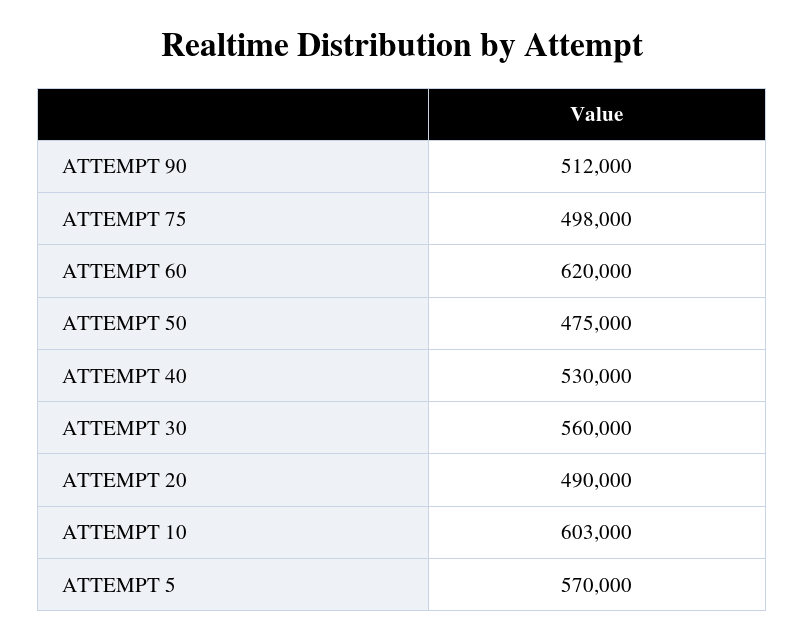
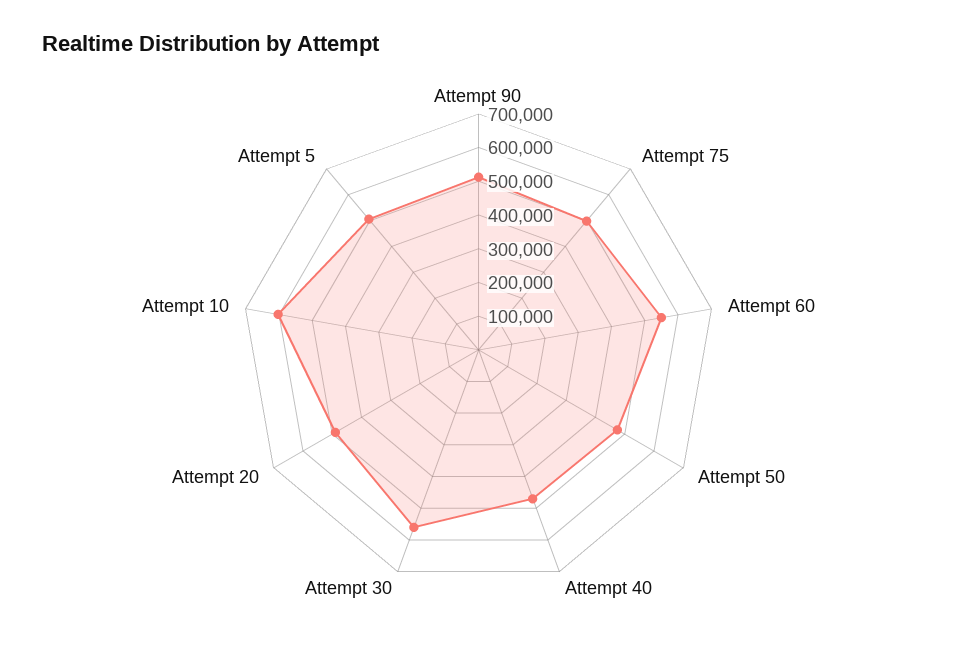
ATTEMPT 60: 620000 -> 550000
ATTEMPT 40: 530000 -> 475000
ATTEMPT 5: 570000 -> 500000

